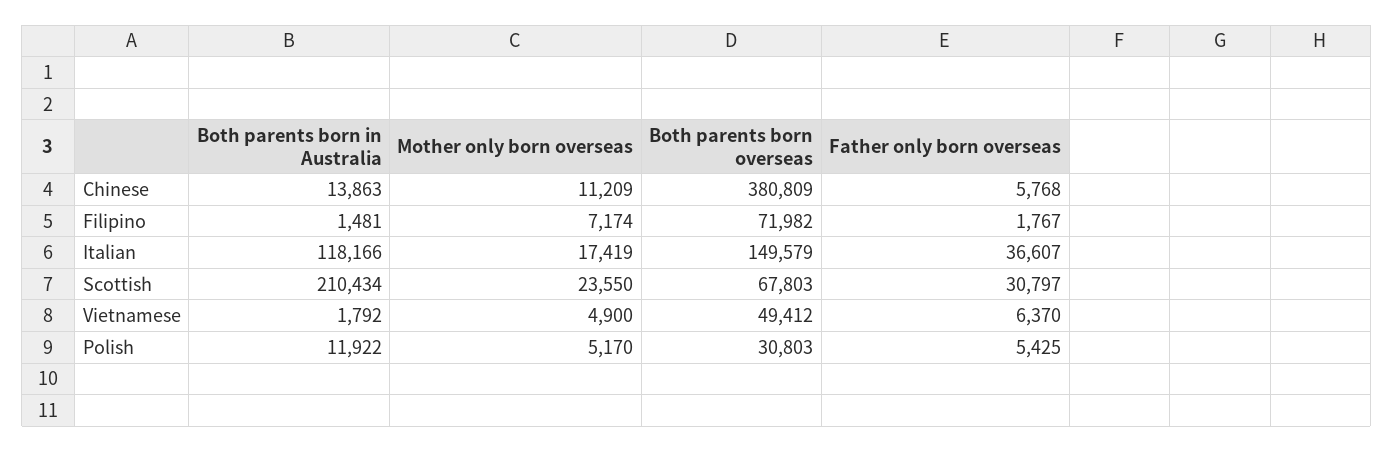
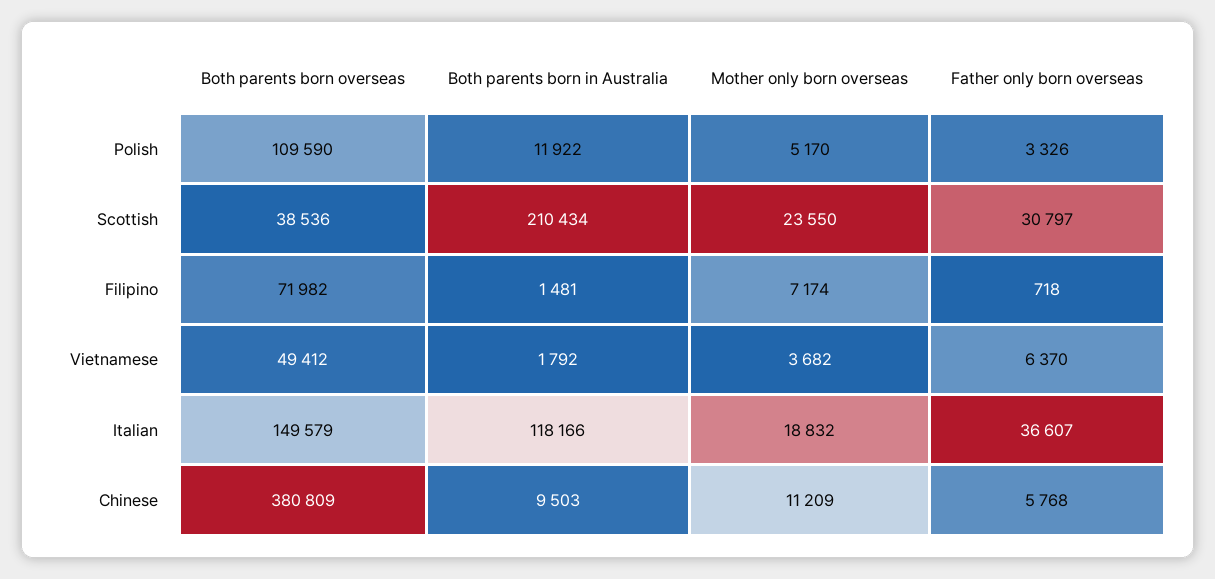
Both parents born in Australia, Chinese: 13863 -> 9503
Father only born overseas, Filipino: 1767 -> 718
Mother only born overseas, Italian: 17419 -> 18832
Both parents born overseas, Scottish: 67803 -> 38536
Mother only born overseas, Vietnamese: 4900 -> 3682
Both parents born overseas, Polish: 30803 -> 109590
Father only born overseas, Polish: 5425 -> 3326

